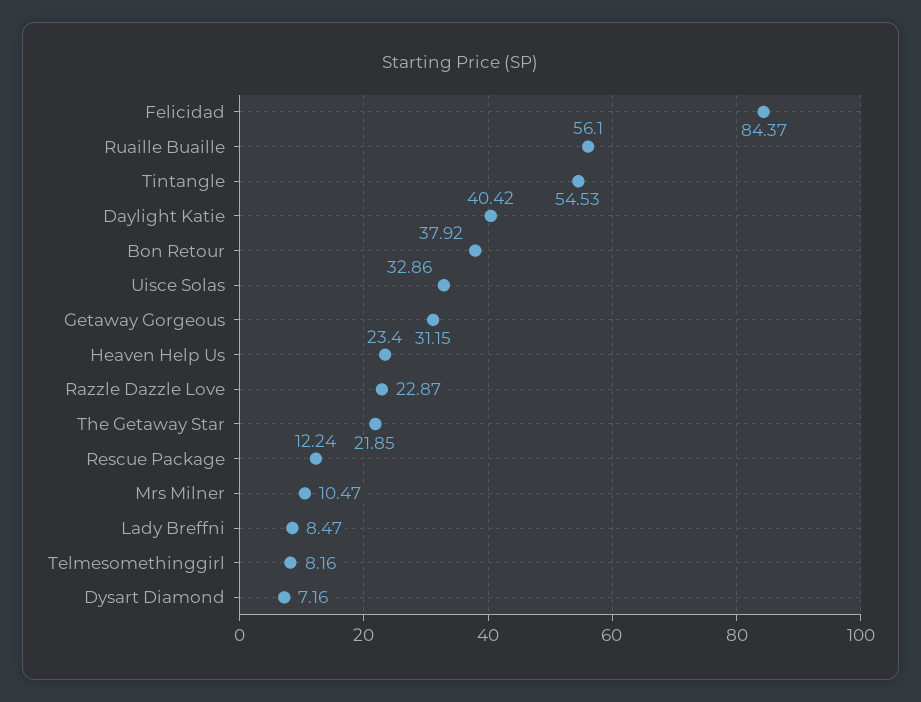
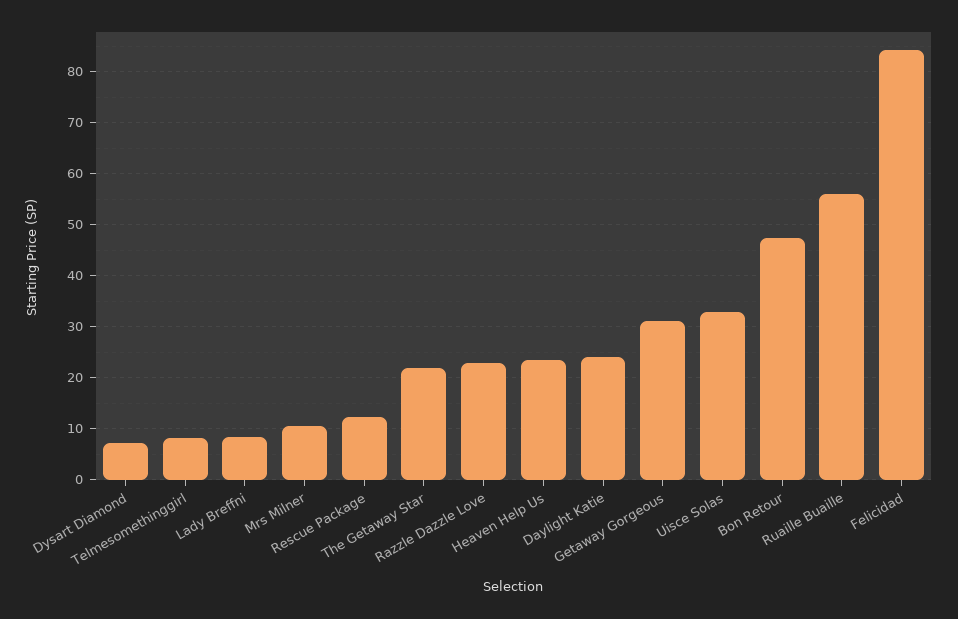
Tintangle: 54.53 -> none
Daylight Katie: 40.42 -> 24
Bon Retour: 37.92 -> 48

